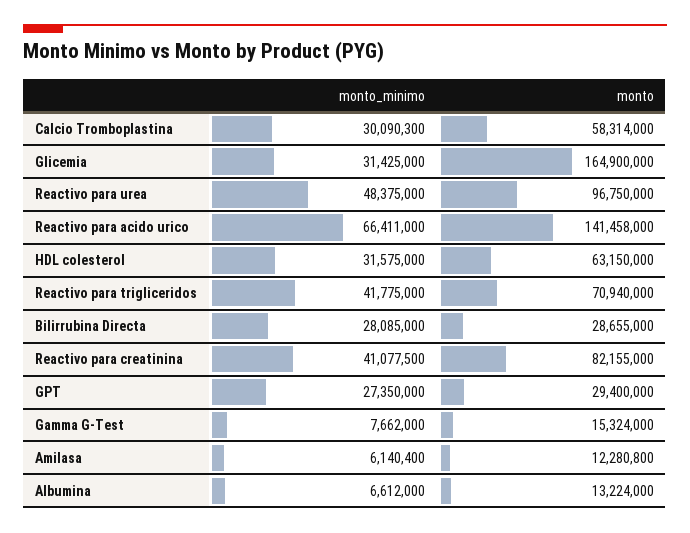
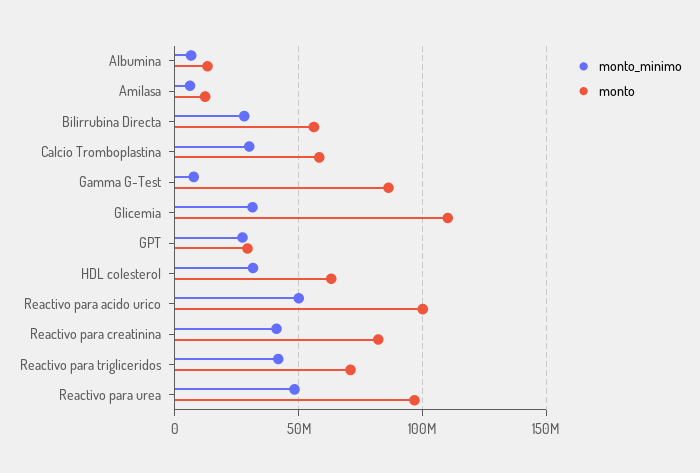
monto, Glicemia: 164900000 -> 110000000
monto_minimo, Reactivo para acido urico: 66411000 -> 50000000
monto, Reactivo para acido urico: 141458000 -> 100000000
monto, Bilirrubina Directa: 28655000 -> 55000000
monto, Gamma G-Test: 15324000 -> 85000000

